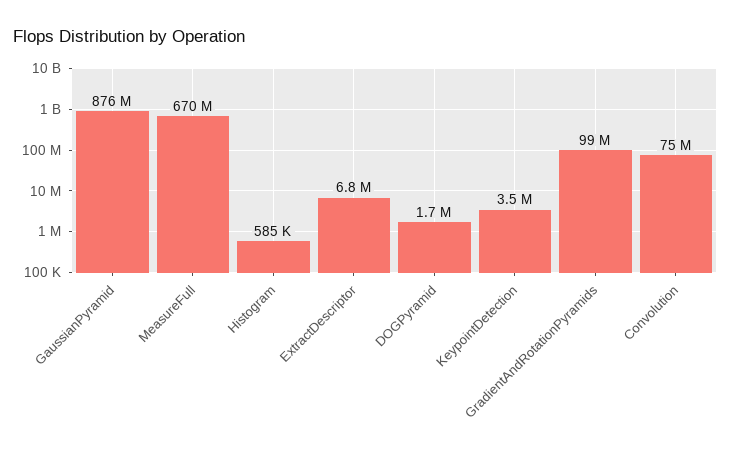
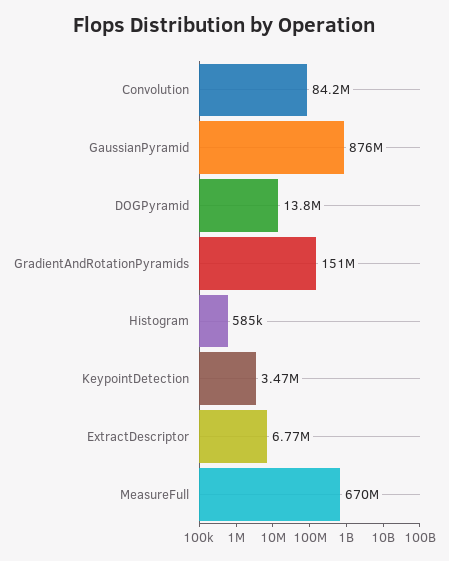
DOGPyramid: 1700000 -> 13800000
GradientAndRotationPyramids: 99000000 -> 151000000
Convolution: 75000000 -> 84200000

